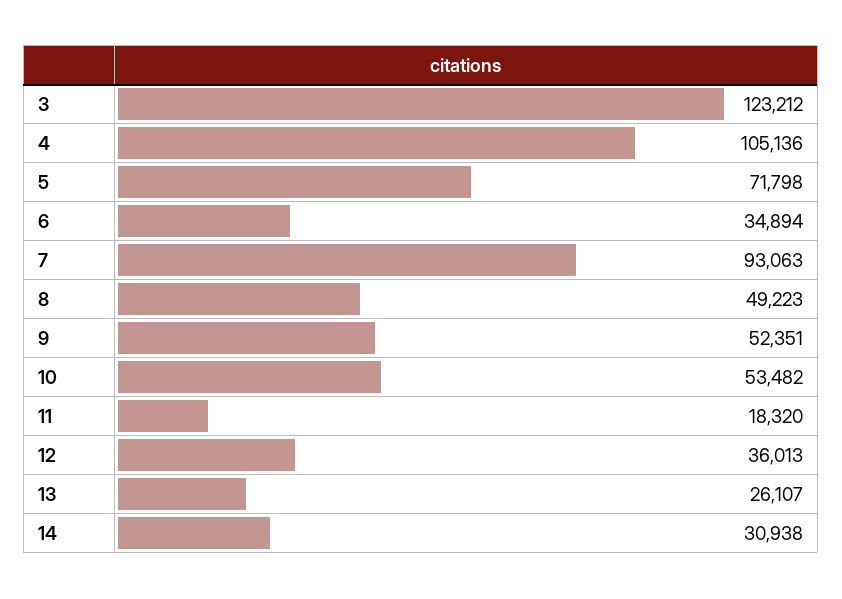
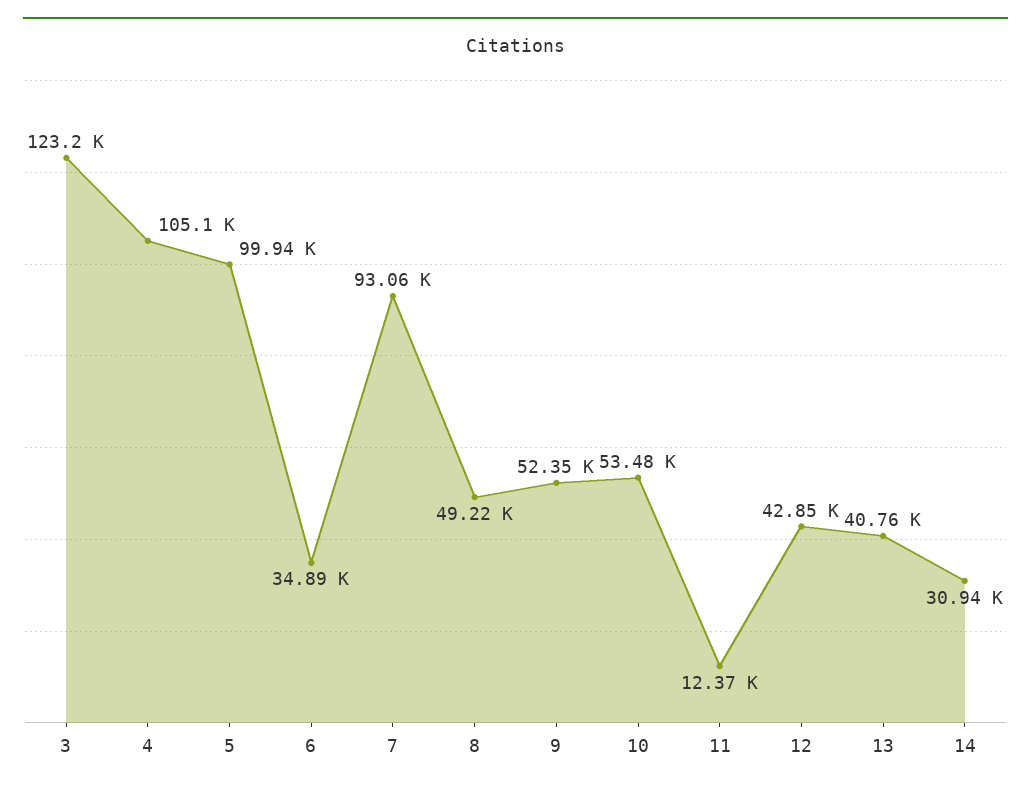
5: 71798 -> 99940
11: 18320 -> 12370
12: 36013 -> 42850
13: 26107 -> 40760

